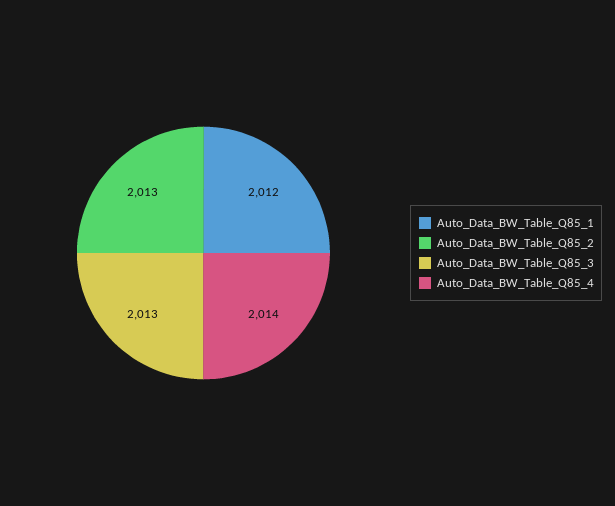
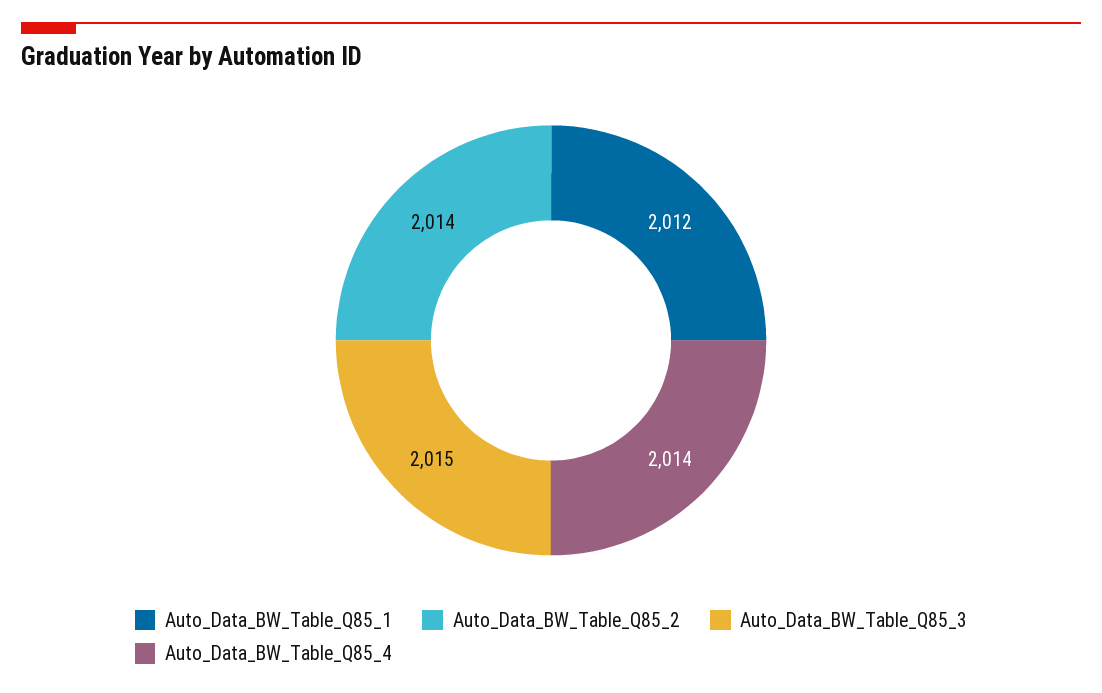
Auto_Data_BW_Table_Q85_2: 2013 -> 2014
Auto_Data_BW_Table_Q85_3: 2013 -> 2015

